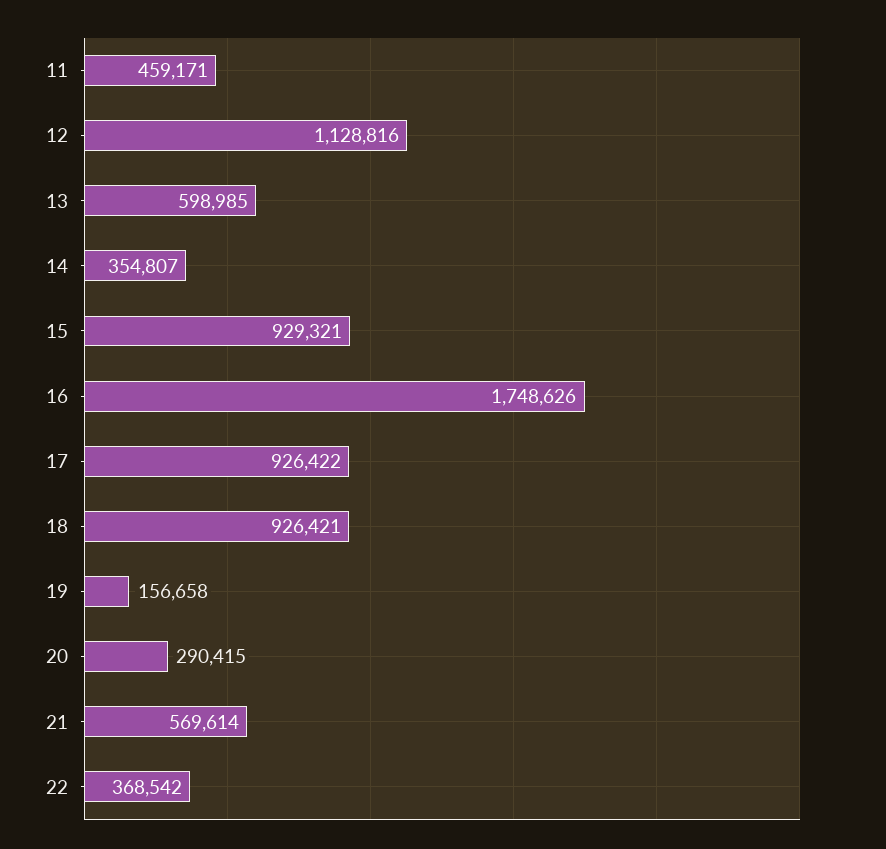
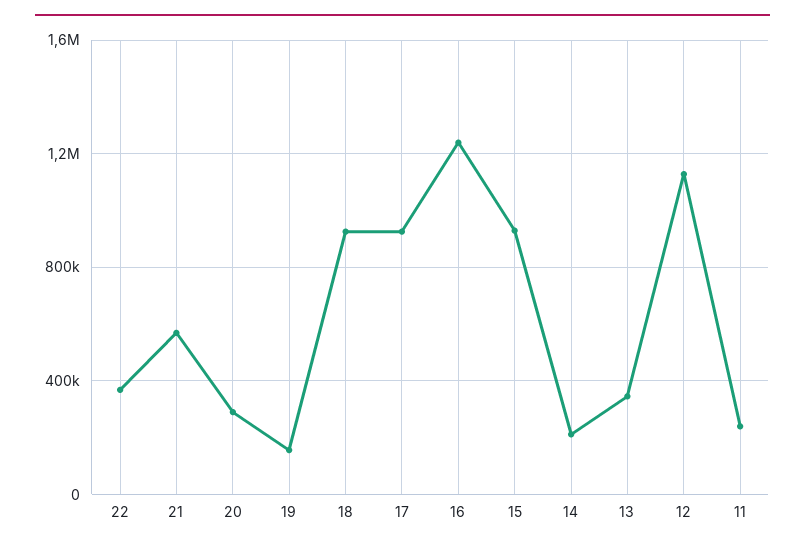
11: 459171 -> 250000
13: 598985 -> 350000
14: 354807 -> 200000
16: 1748626 -> 1250000

